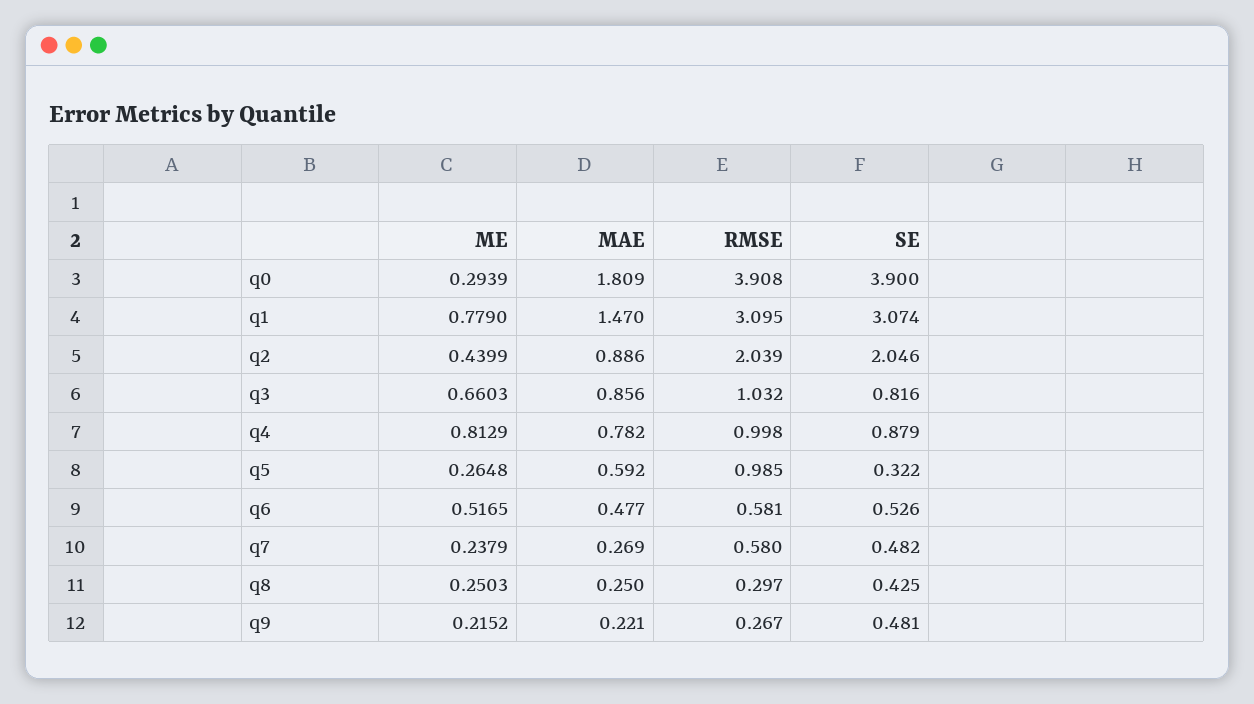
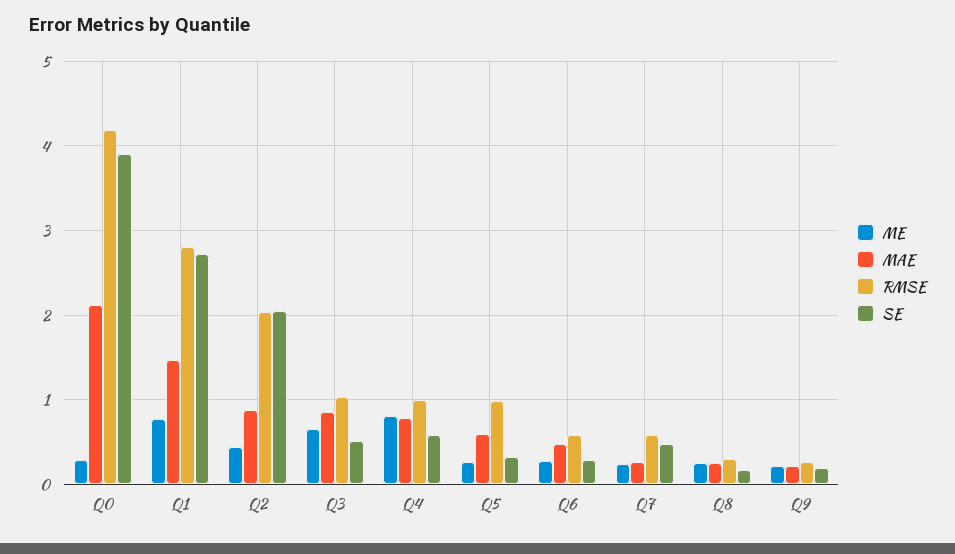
MAE, q0: 1.809 -> 2.1
RMSE, q0: 3.908 -> 4.2
RMSE, q1: 3.095 -> 2.8
SE, q1: 3.074 -> 2.7
SE, q3: 0.816 -> 0.5
SE, q4: 0.879 -> 0.6
ME, q6: 0.5165 -> 0.3
SE, q6: 0.526 -> 0.3
SE, q8: 0.425 -> 0.2
SE, q9: 0.481 -> 0.2

